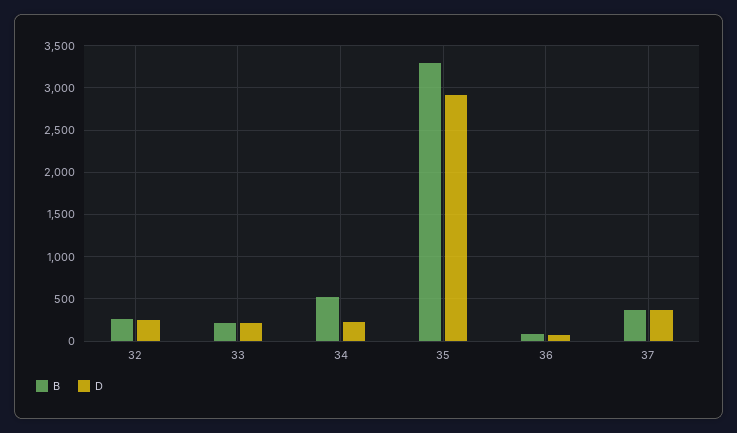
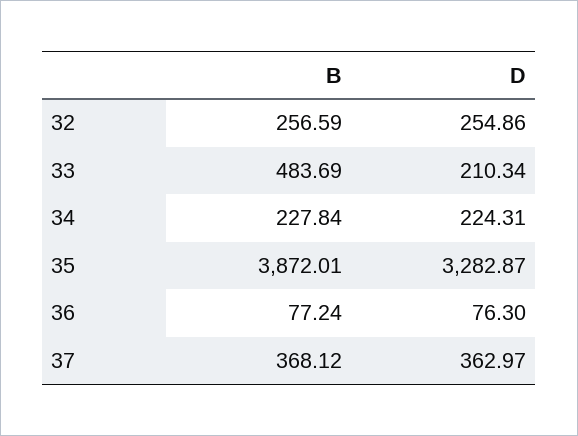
B, 33: 200 -> 483.69
B, 34: 500 -> 227.84
B, 35: 3300 -> 3872.01
D, 35: 2900 -> 3282.87

